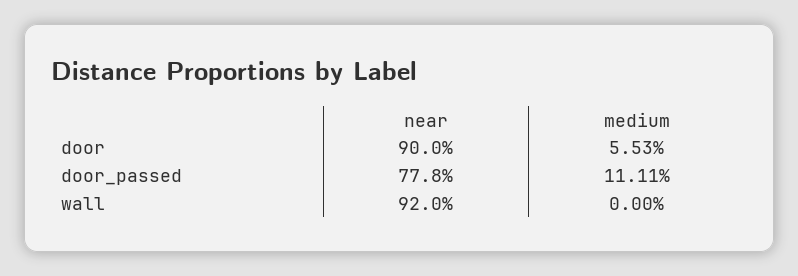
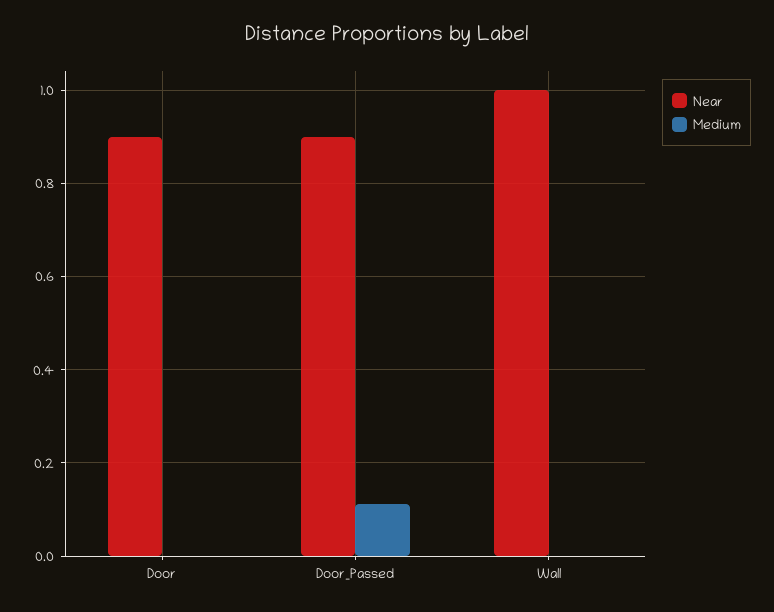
medium, door: 0.0553 -> 0
near, door_passed: 0.778 -> 0.9
near, wall: 0.92 -> 1

